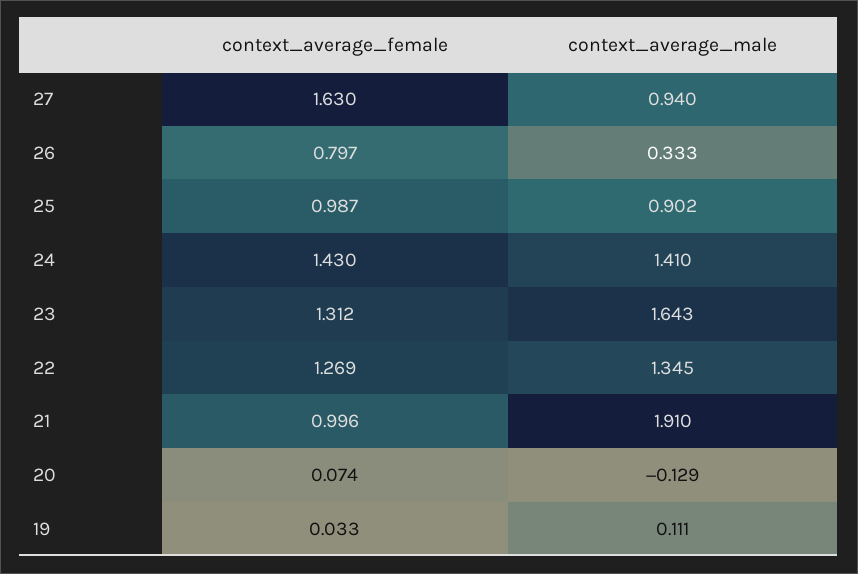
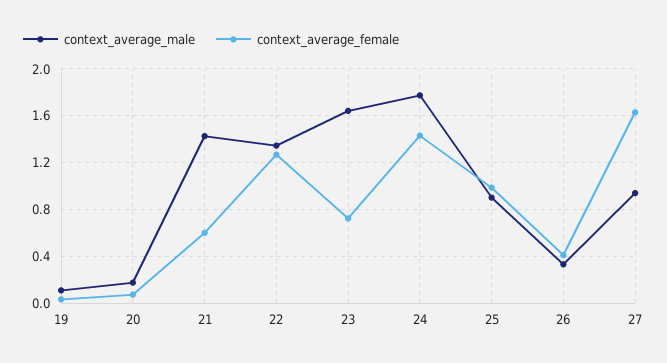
context_average_female, 26: 0.797 -> 0.4
context_average_male, 24: 1.41 -> 1.8
context_average_female, 23: 1.312 -> 0.7
context_average_female, 21: 0.996 -> 0.6
context_average_male, 21: 1.91 -> 1.4
context_average_male, 20: -0.129 -> 0.2

